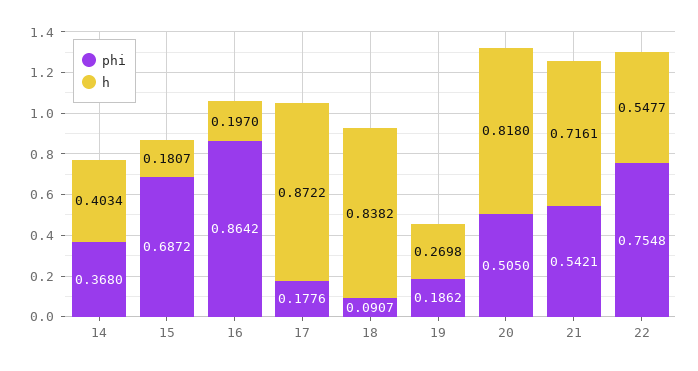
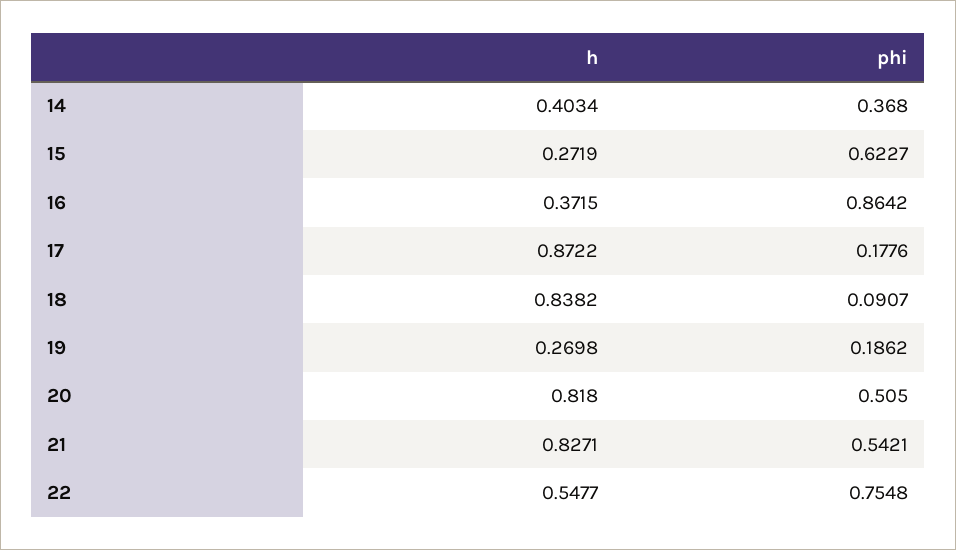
phi, 15: 0.6872 -> 0.6227
h, 15: 0.1807 -> 0.2719
h, 16: 0.197 -> 0.3715
h, 21: 0.7161 -> 0.8271

